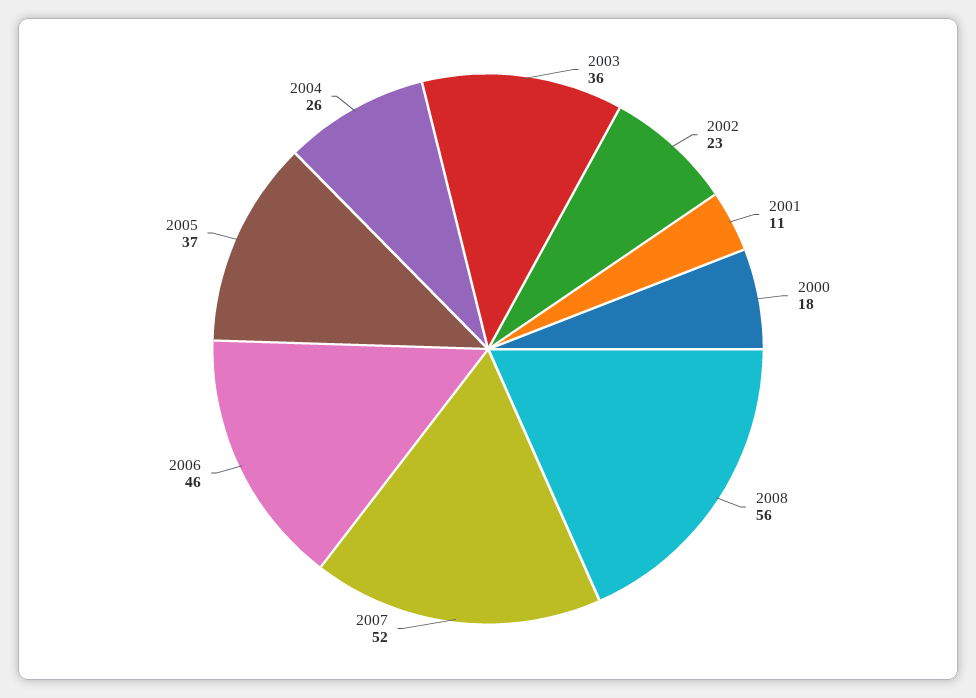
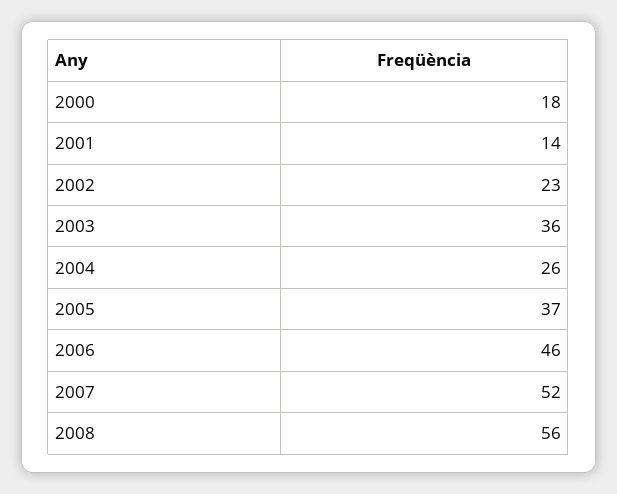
2001: 11 -> 14

